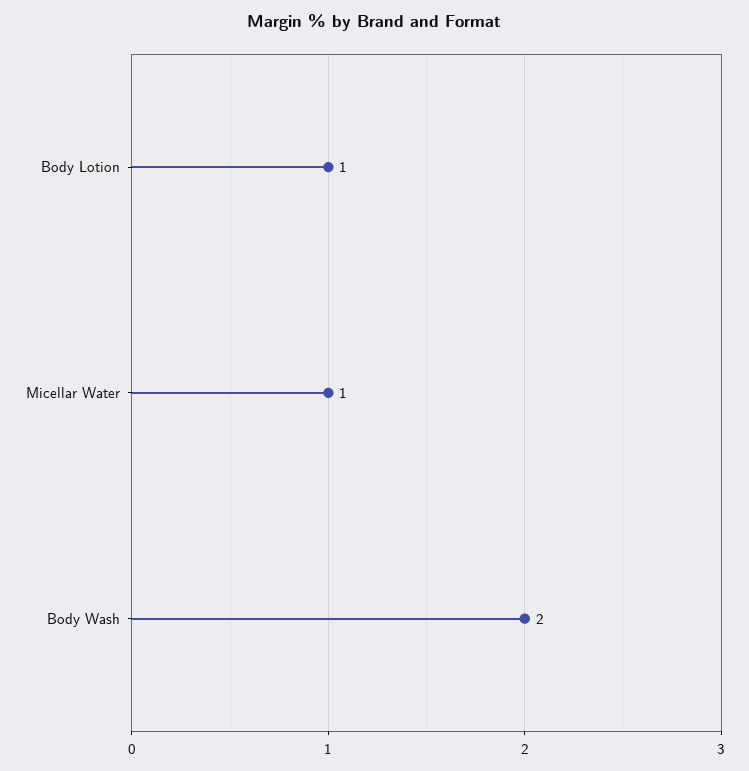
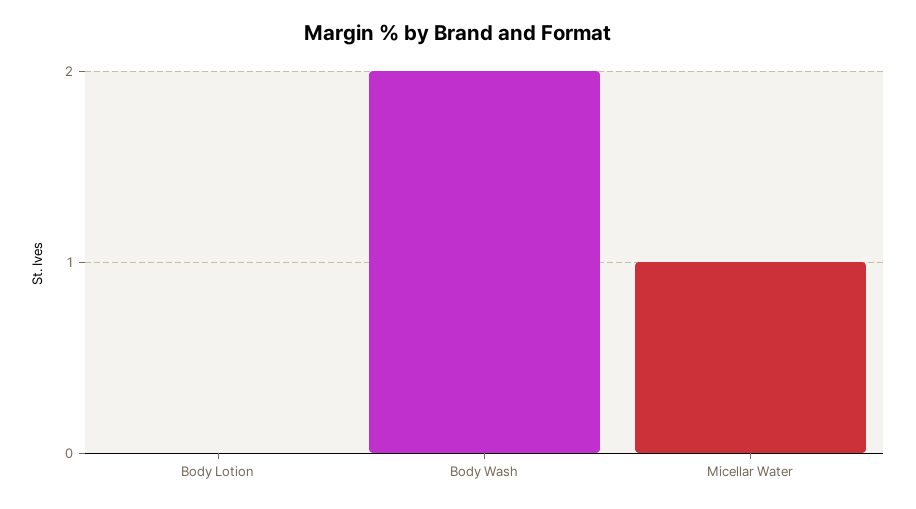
Body Lotion: 1 -> 0

